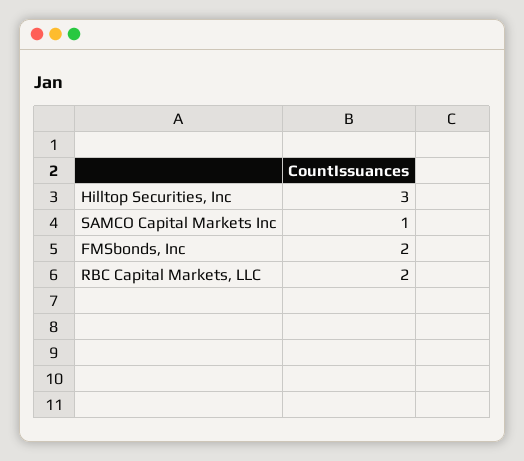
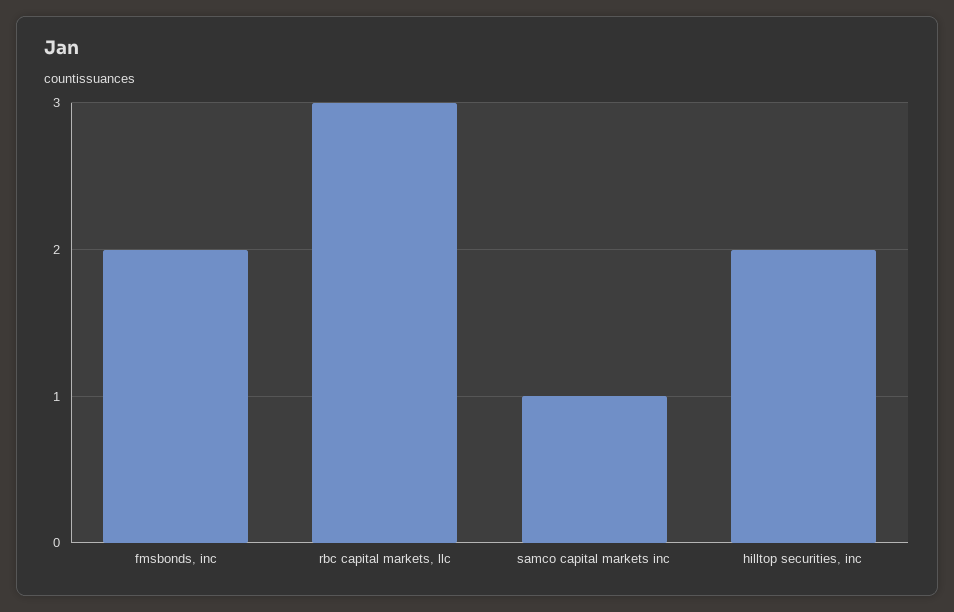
Hilltop Securities, Inc: 3 -> 2
RBC Capital Markets, LLC: 2 -> 3

